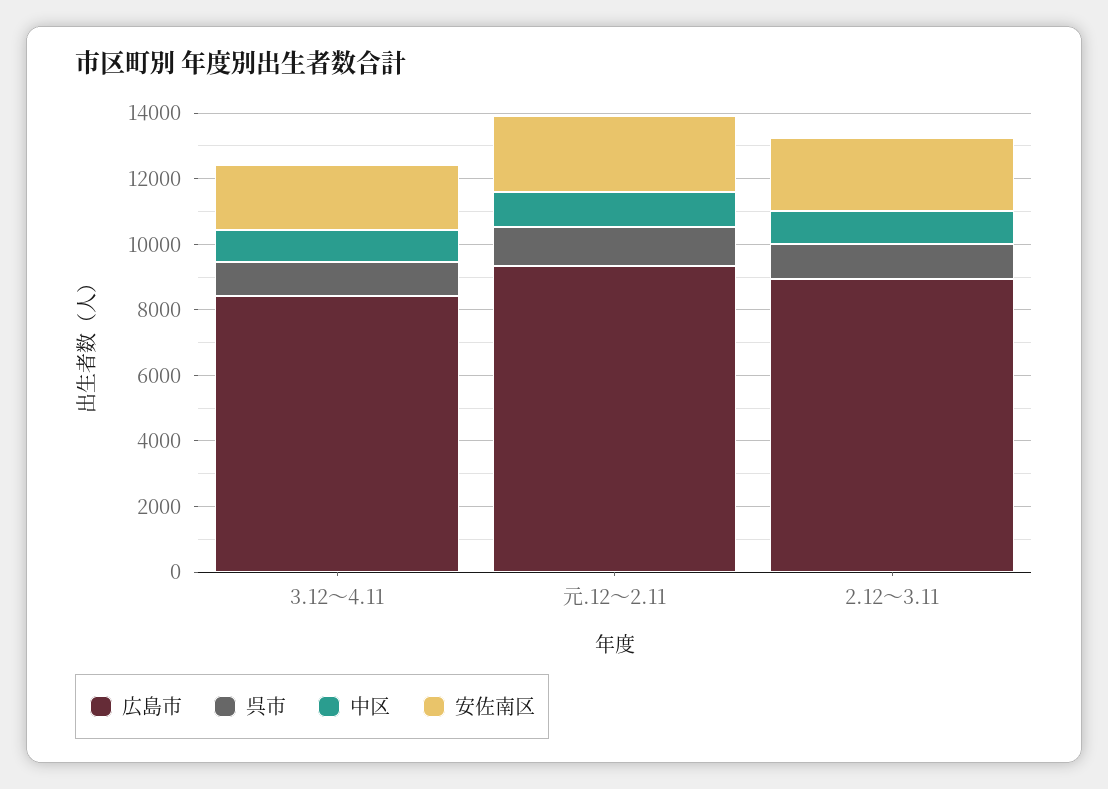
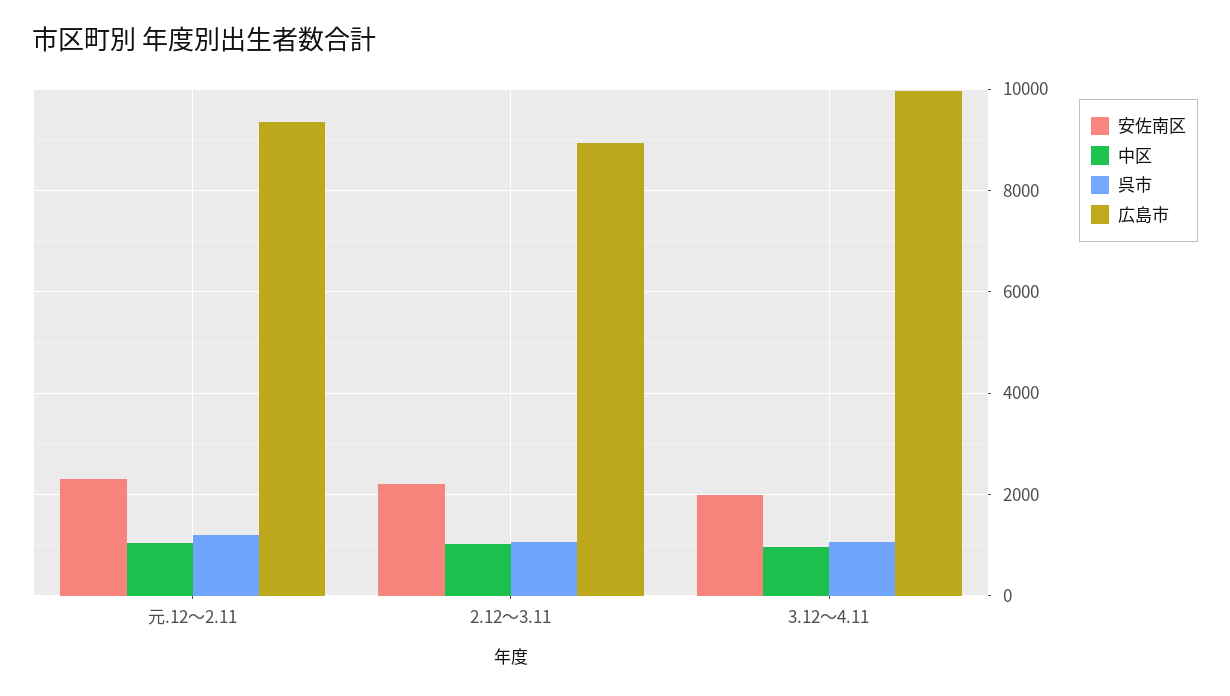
広島市, 3.12～4.11: 8500 -> 10000

